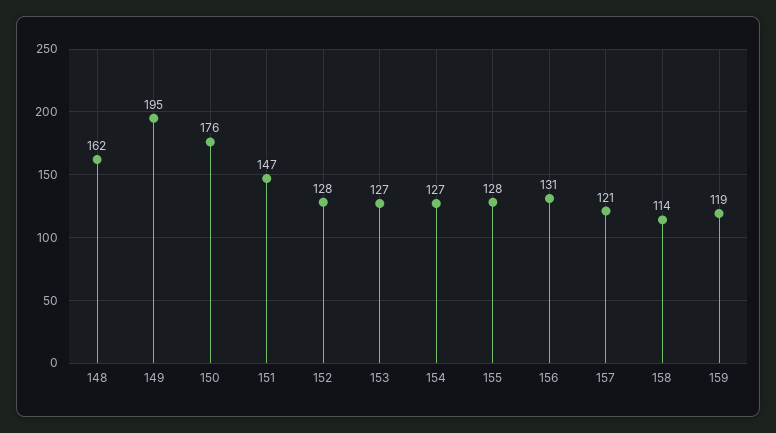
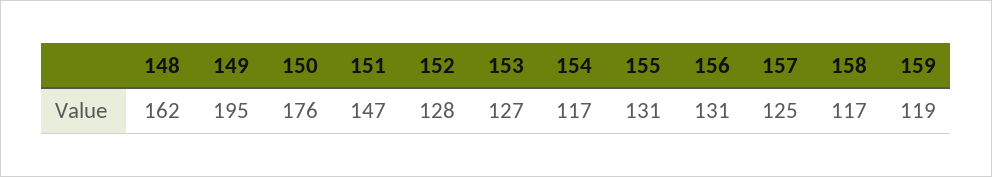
154: 127 -> 117
155: 128 -> 131
157: 121 -> 125
158: 114 -> 117

